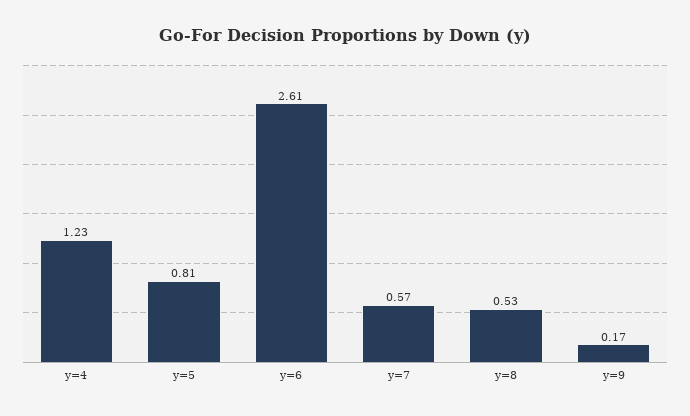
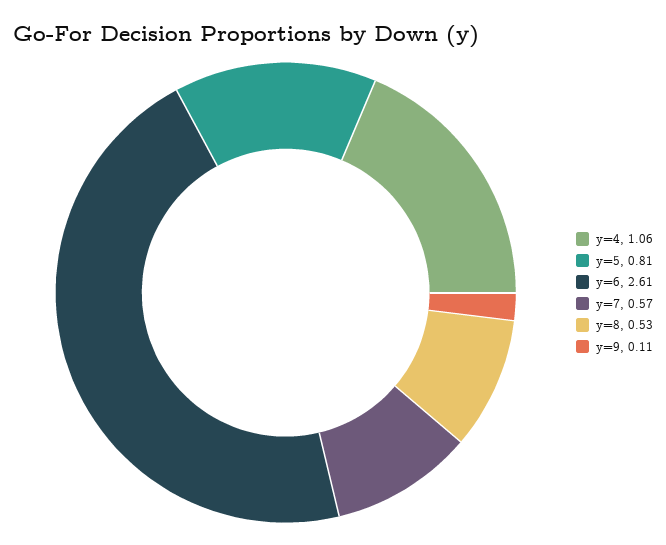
y=4: 1.23 -> 1.06
y=9: 0.17 -> 0.11

